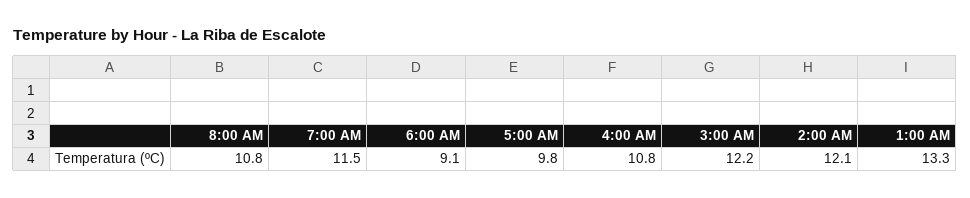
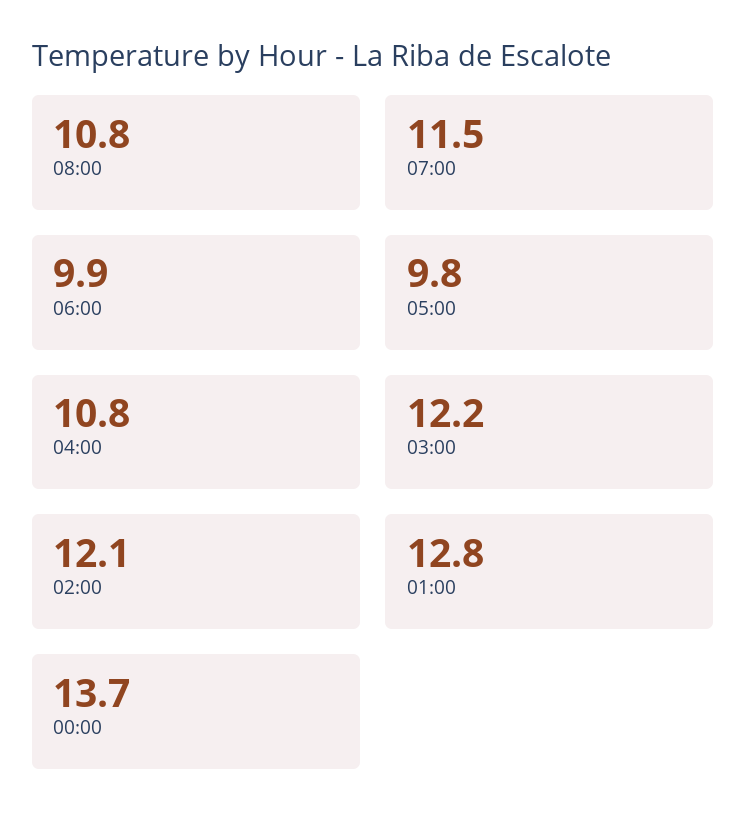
6:00 AM: 9.1 -> 9.9
1:00 AM: 13.3 -> 12.8
00:00: none -> 13.7

